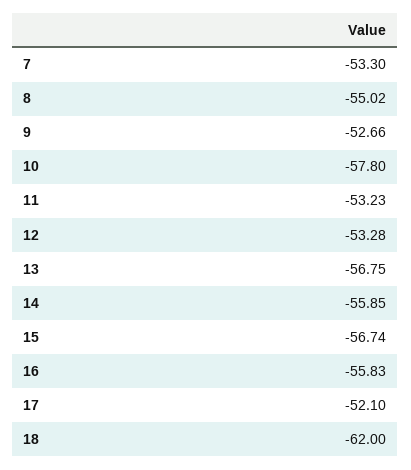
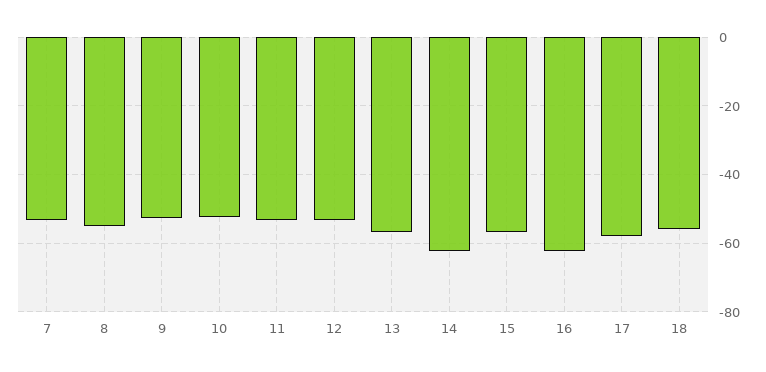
10: -57.8 -> -52
14: -55.85 -> -62
16: -55.83 -> -62
17: -52.1 -> -58
18: -62 -> -56

